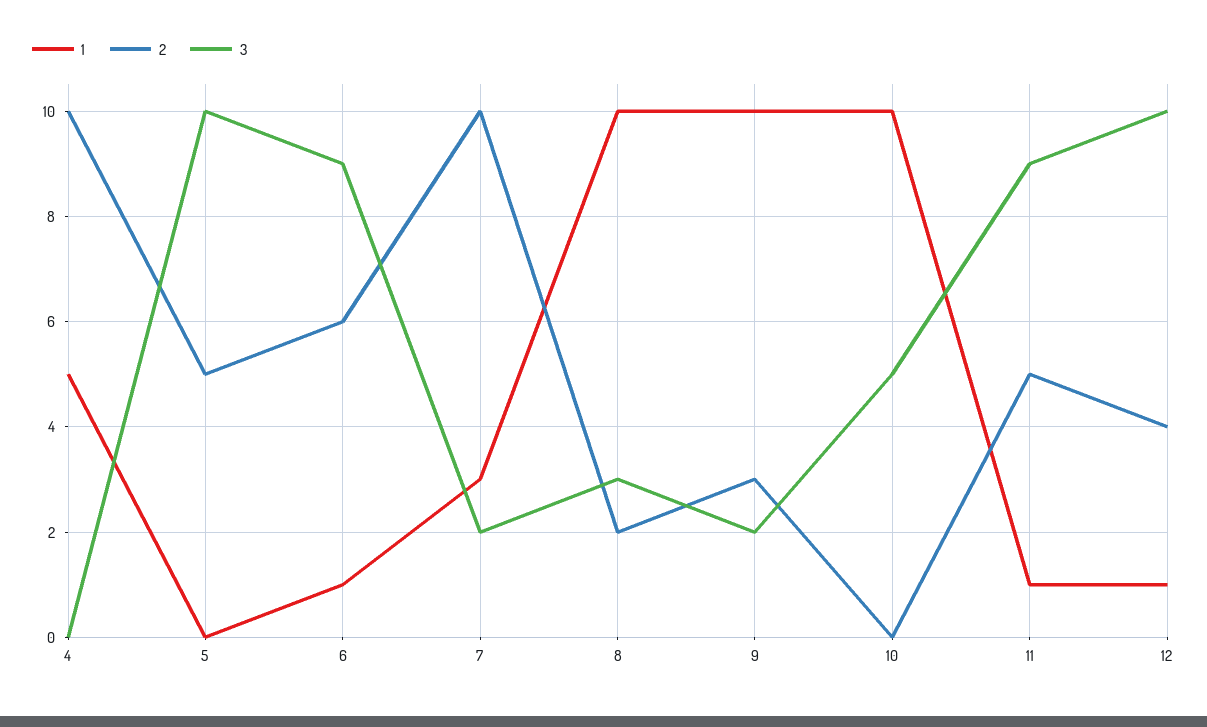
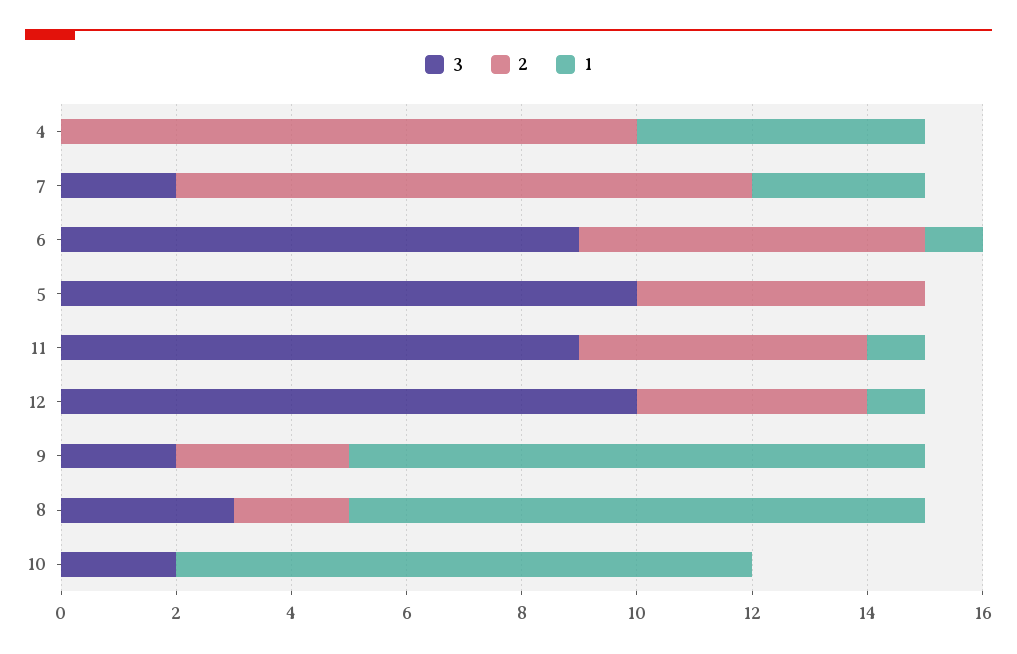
3, 10: 5 -> 2

